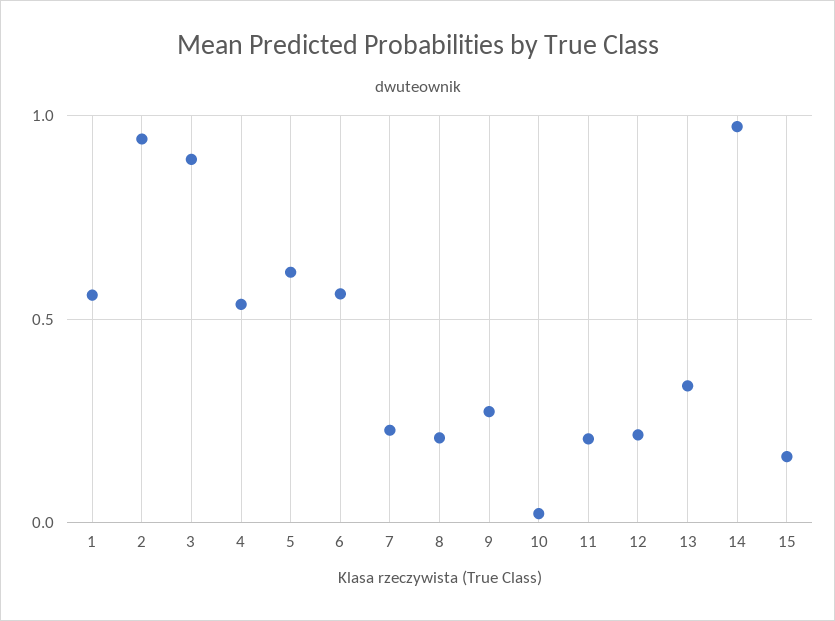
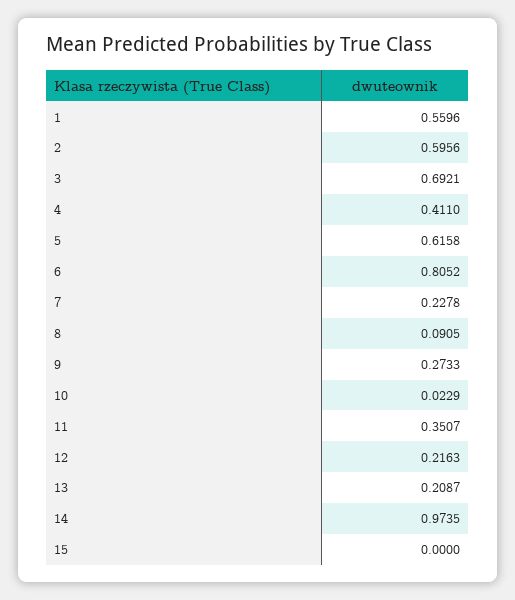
2: 0.95 -> 0.5956
3: 0.9 -> 0.6921
4: 0.55 -> 0.411
6: 0.55 -> 0.8052
8: 0.2 -> 0.0905
11: 0.2 -> 0.3507
13: 0.35 -> 0.2087
15: 0.15 -> 0

